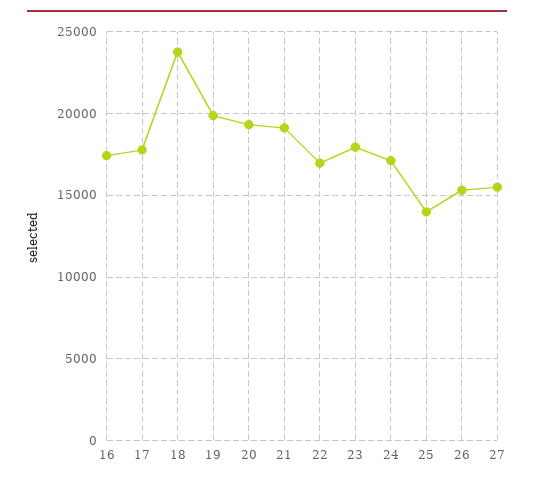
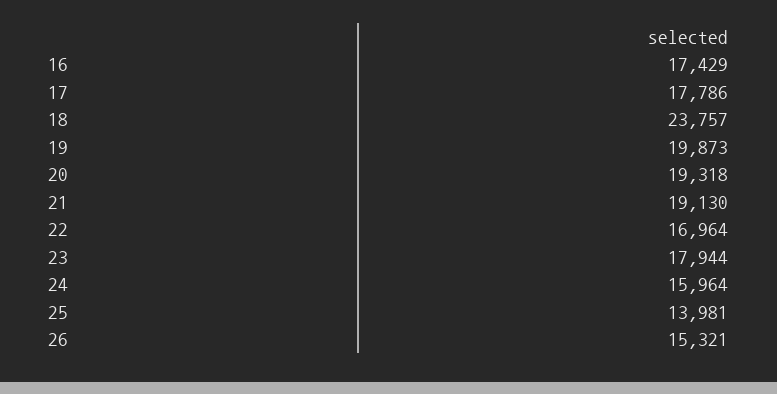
24: 17000 -> 15964
27: 15500 -> none

